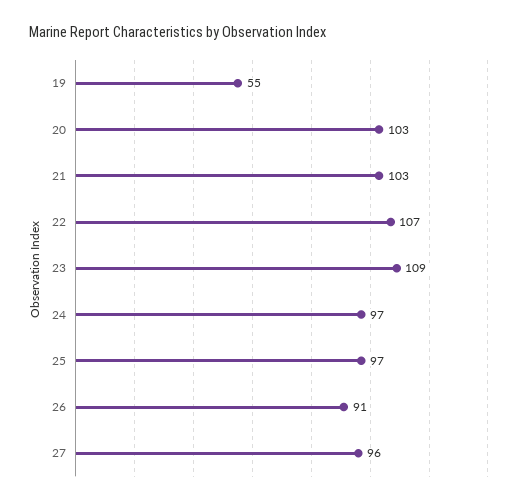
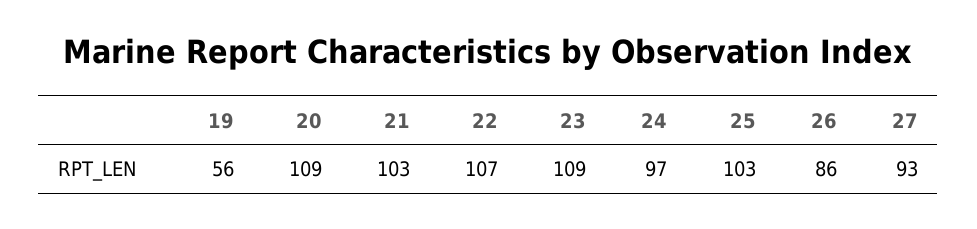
19: 55 -> 56
20: 103 -> 109
25: 97 -> 103
26: 91 -> 86
27: 96 -> 93

